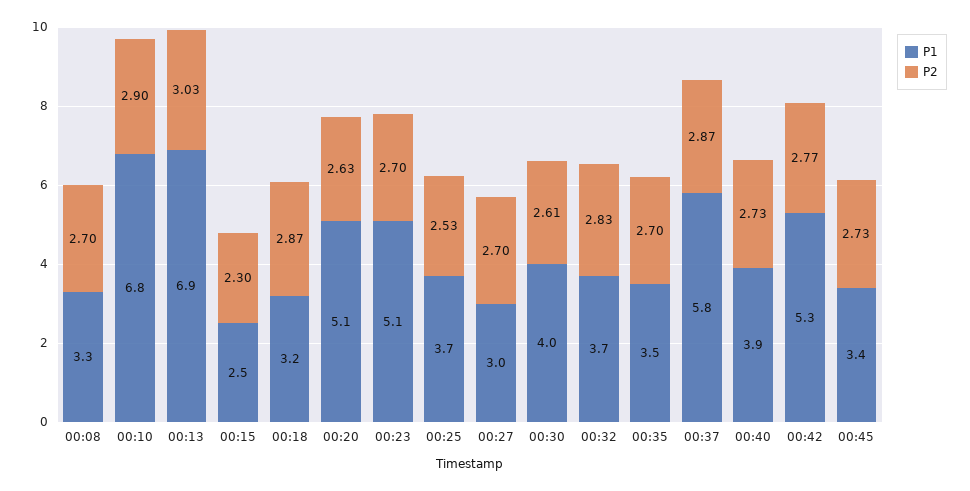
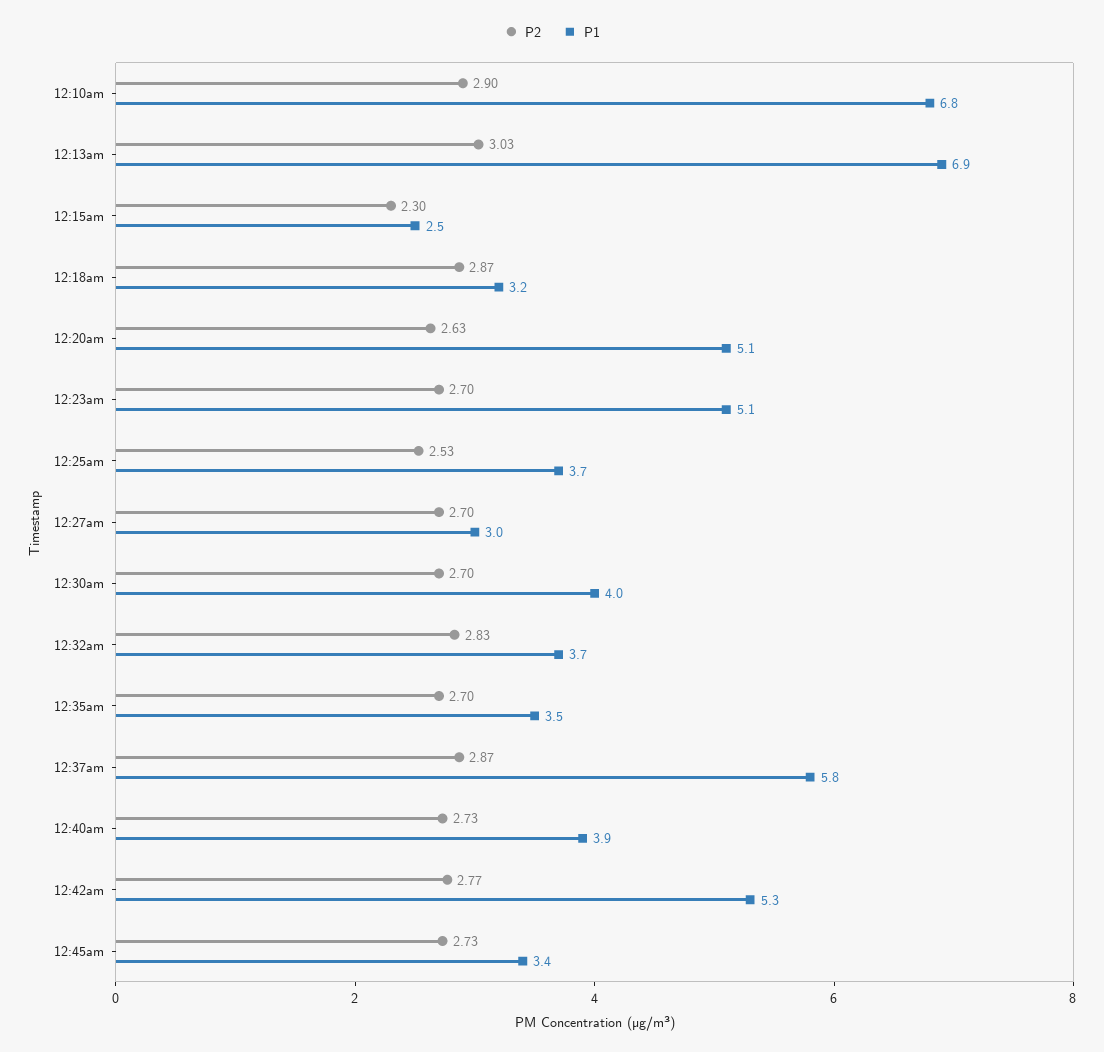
P1, 00:08: 3.3 -> none
P2, 00:08: 2.7 -> none
P2, 00:30: 2.61 -> 2.7

